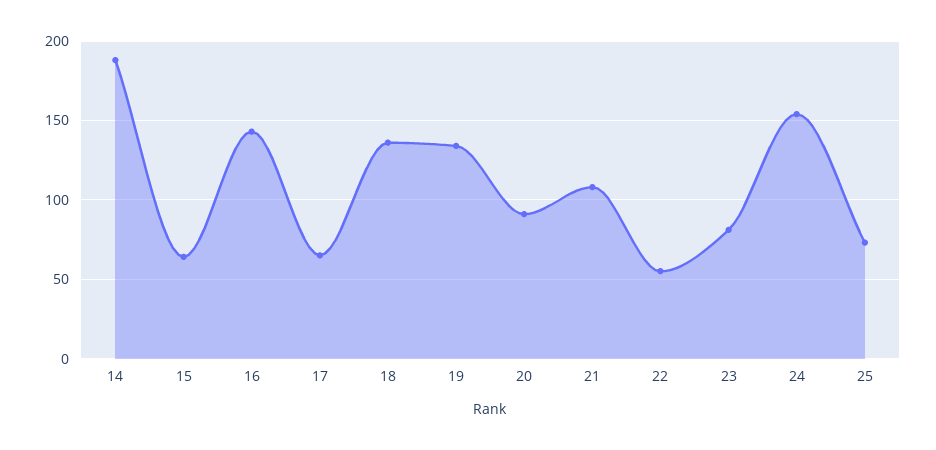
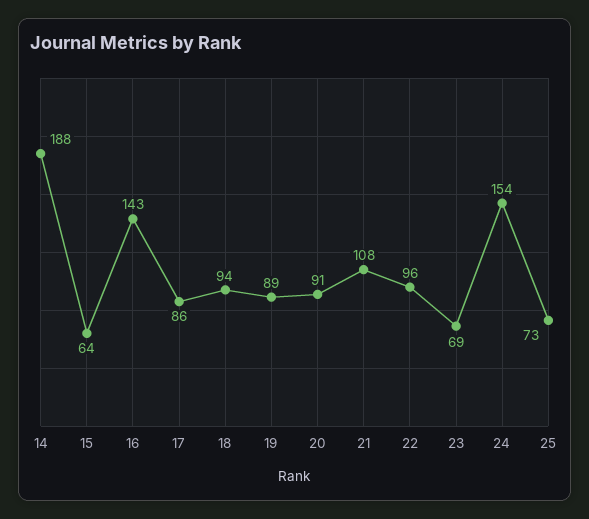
17: 65 -> 86
18: 135 -> 94
19: 135 -> 89
22: 55 -> 96
23: 80 -> 69

